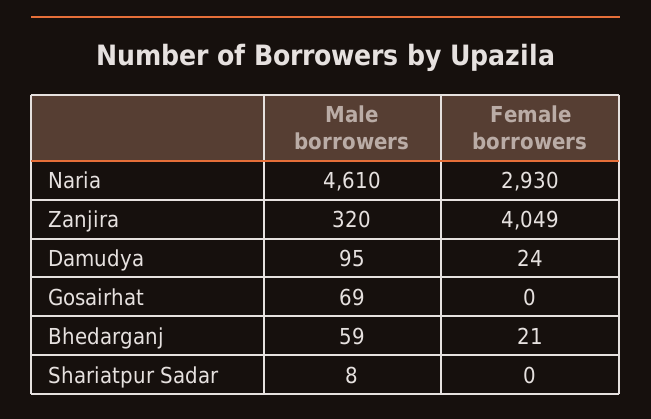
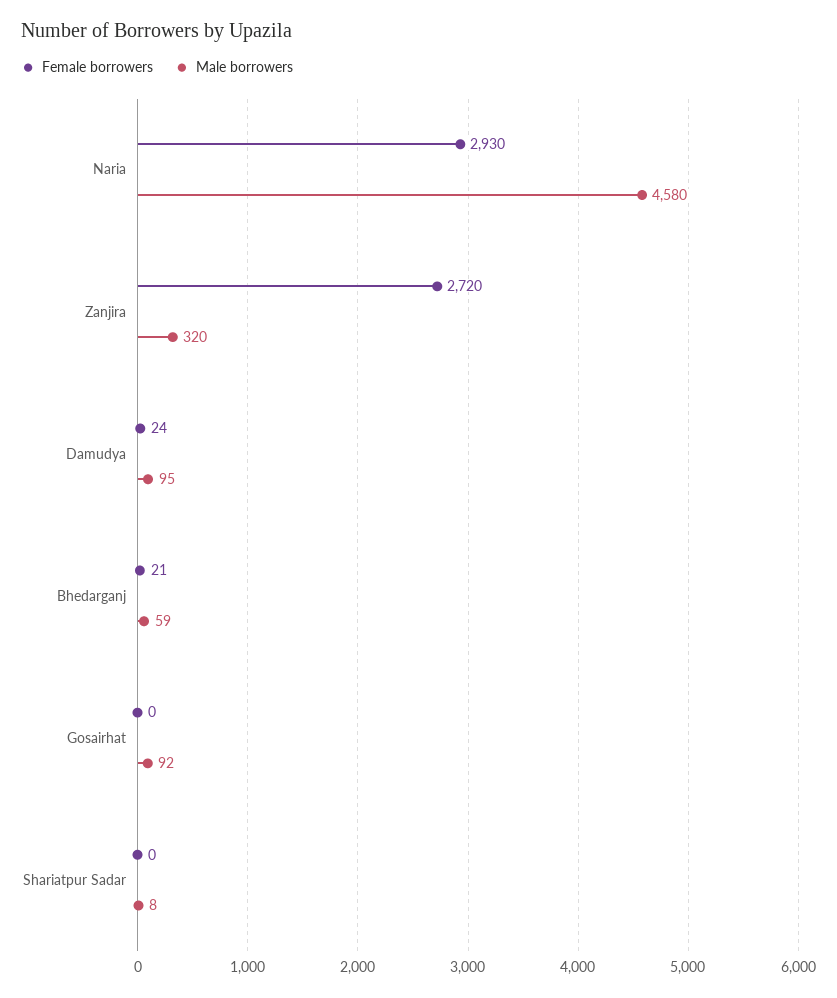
Male borrowers, Naria: 4610 -> 4580
Female borrowers, Zanjira: 4049 -> 2720
Male borrowers, Gosairhat: 69 -> 92

